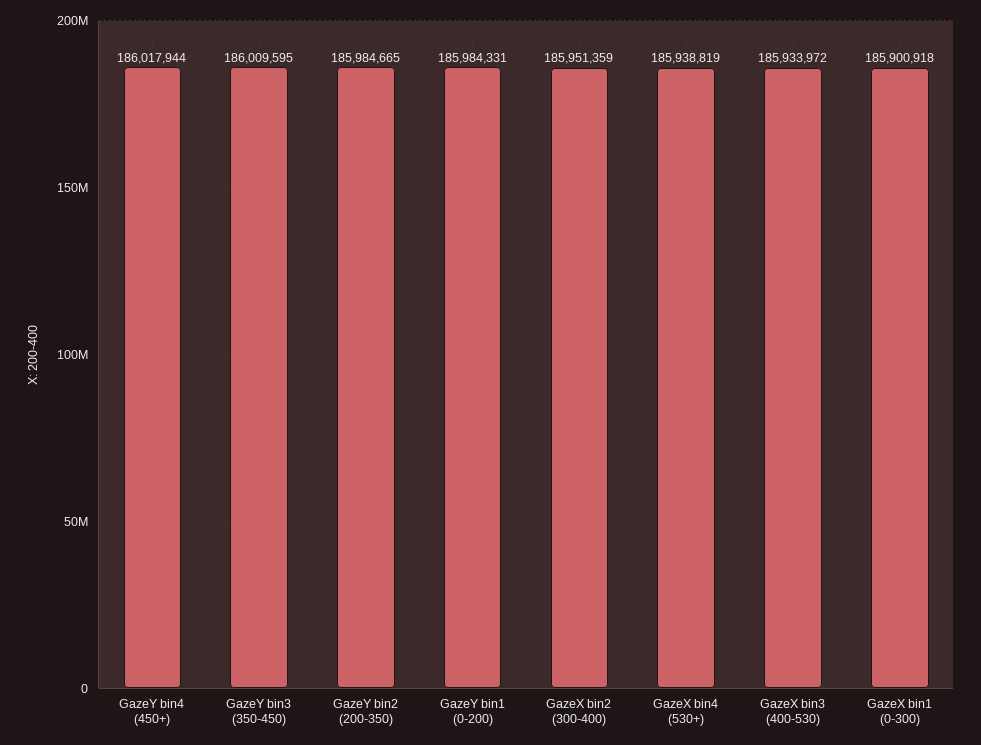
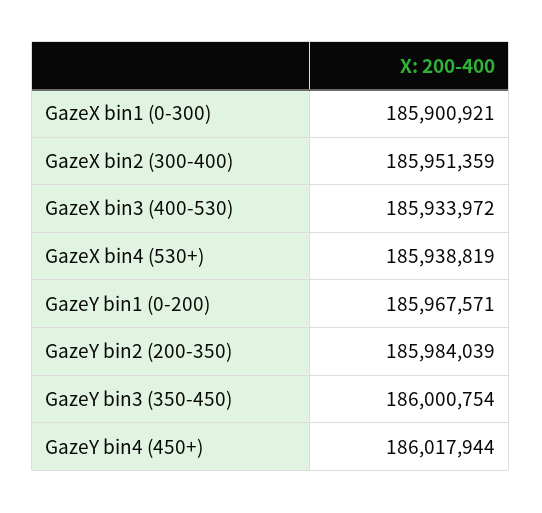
GazeY bin3 (350-450): 186009595 -> 186000754
GazeY bin2 (200-350): 185984665 -> 185984039
GazeY bin1 (0-200): 185984331 -> 185967571
GazeX bin1 (0-300): 185900918 -> 185900921

